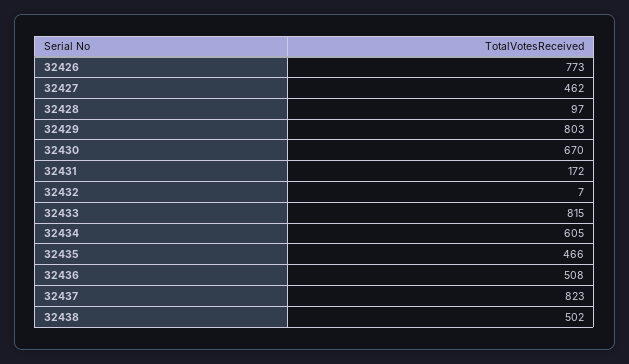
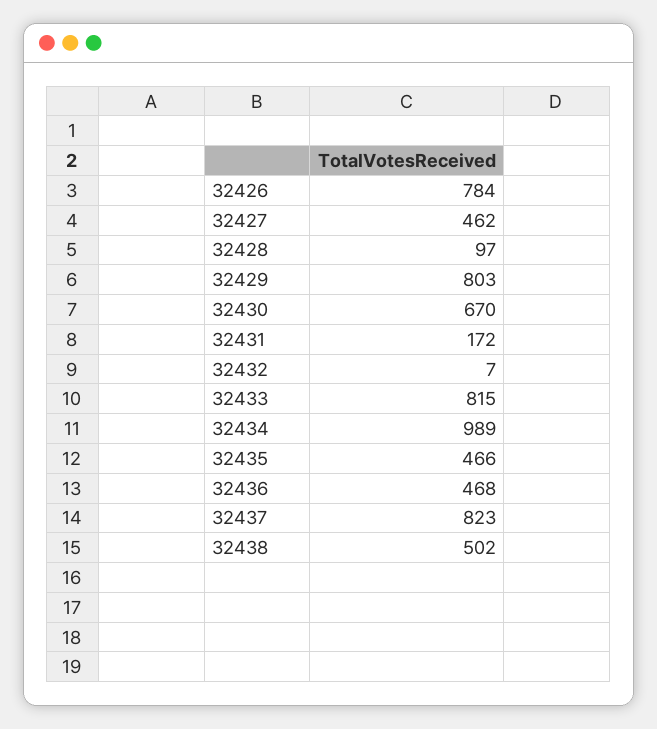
32426: 773 -> 784
32434: 605 -> 989
32436: 508 -> 468

